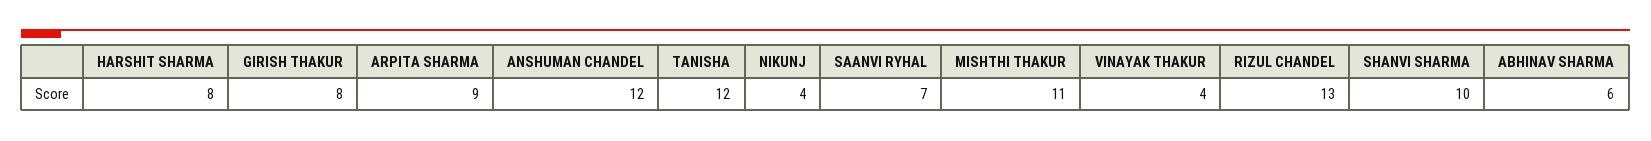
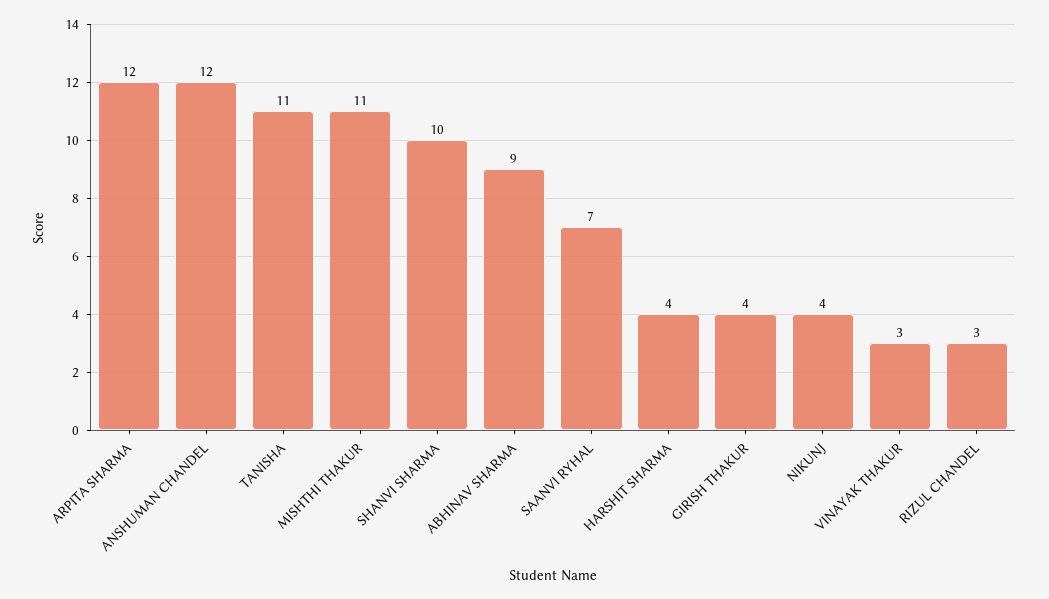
HARSHIT SHARMA: 8 -> 4
GIRISH THAKUR: 8 -> 4
ARPITA SHARMA: 9 -> 12
TANISHA: 12 -> 11
VINAYAK THAKUR: 4 -> 3
RIZUL CHANDEL: 13 -> 3
ABHINAV SHARMA: 6 -> 9

